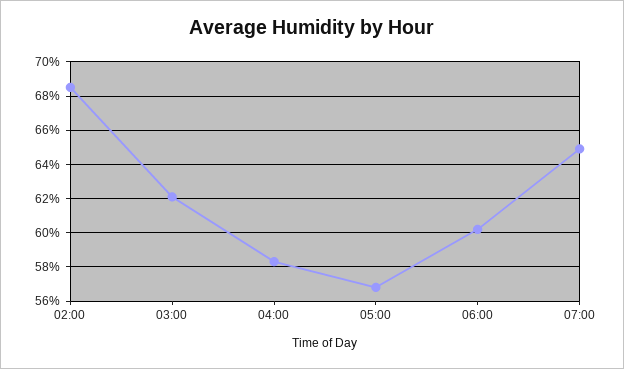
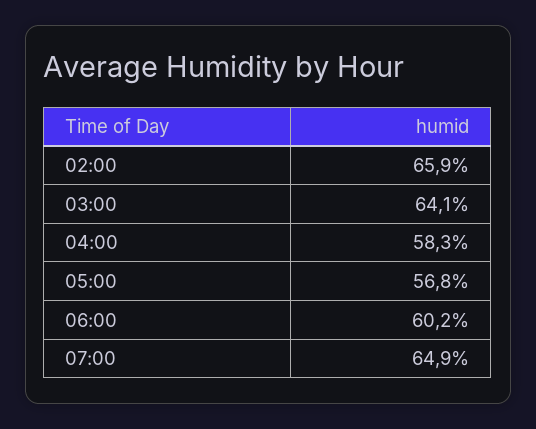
02:00: 68.5 -> 65.9
03:00: 62 -> 64.1

